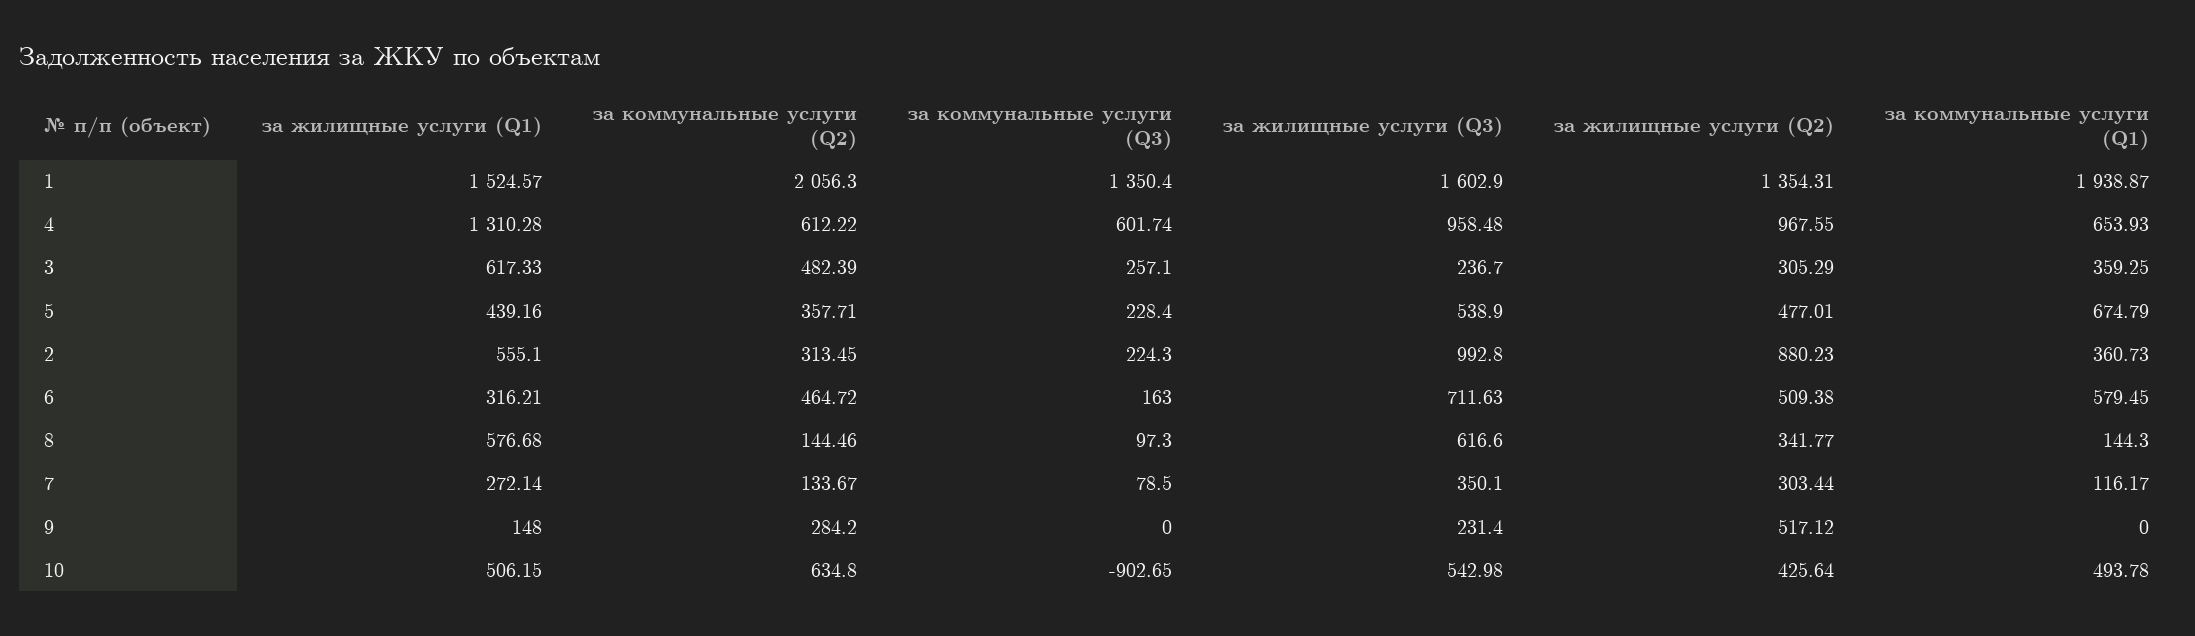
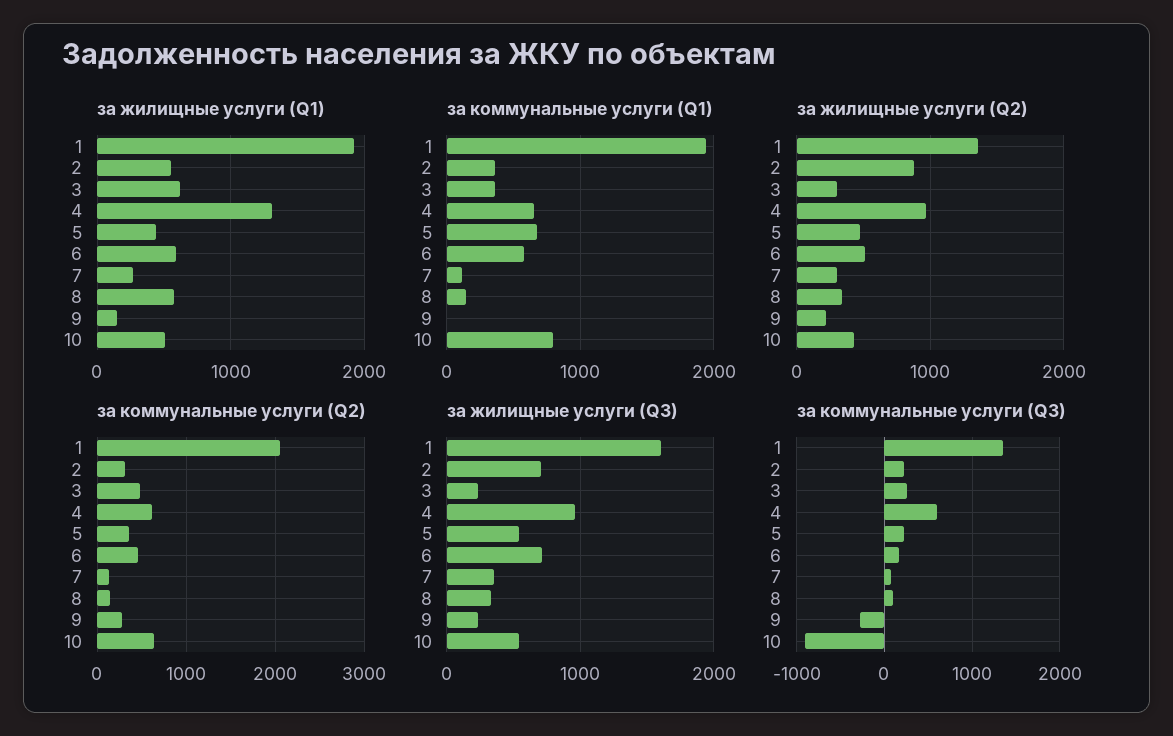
за жилищные услуги (Q1), 1: 1524.57 -> 1900
за жилищные услуги (Q3), 2: 992.8 -> 700
за жилищные услуги (Q1), 6: 316.21 -> 600
за жилищные услуги (Q3), 8: 616.6 -> 300
за коммунальные услуги (Q3), 9: 0 -> -300
за жилищные услуги (Q2), 9: 517.12 -> 200
за коммунальные услуги (Q1), 10: 493.78 -> 800

